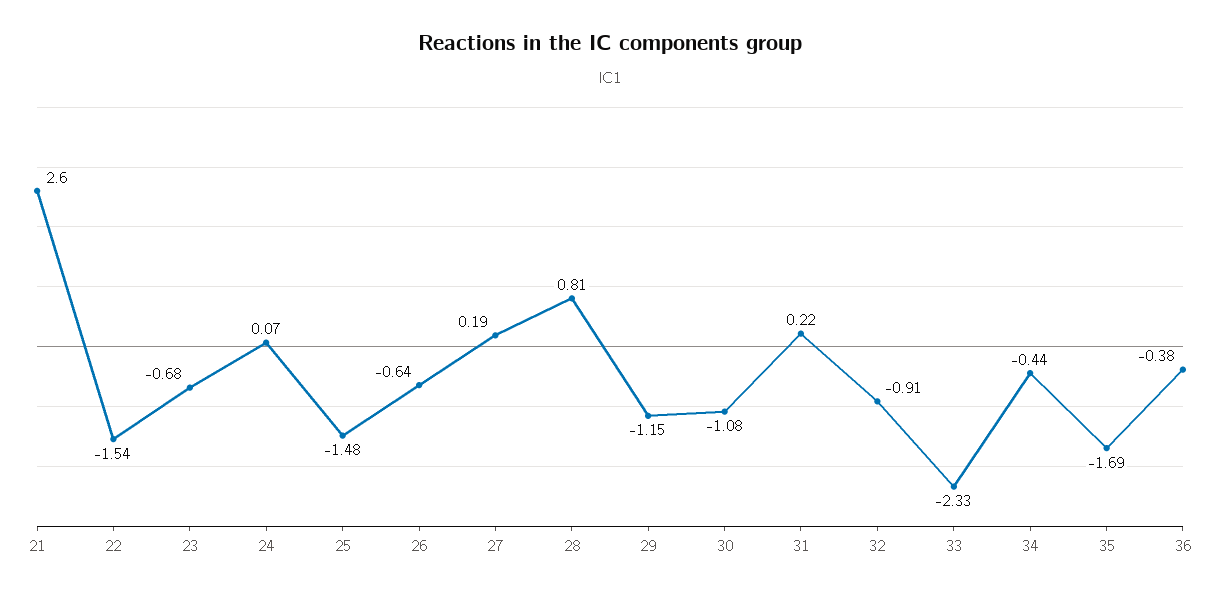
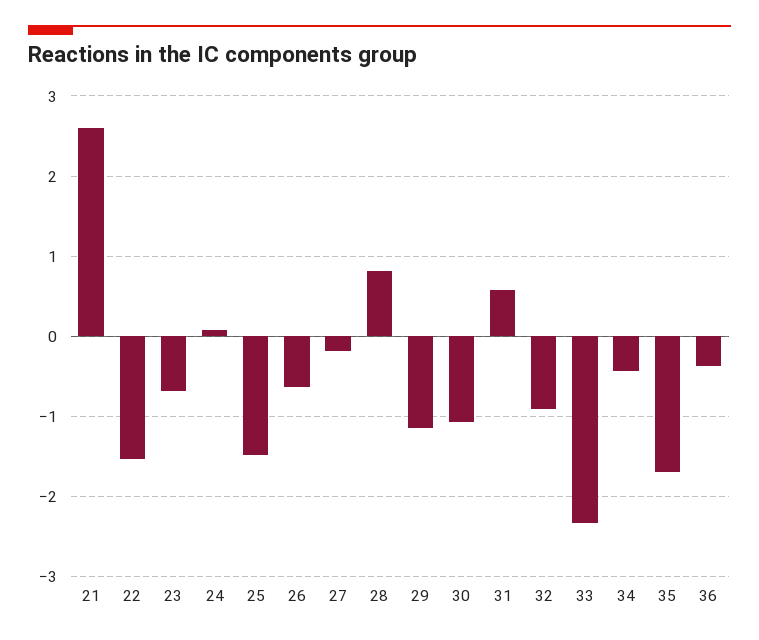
27: 0.19 -> -0.2
31: 0.22 -> 0.6

